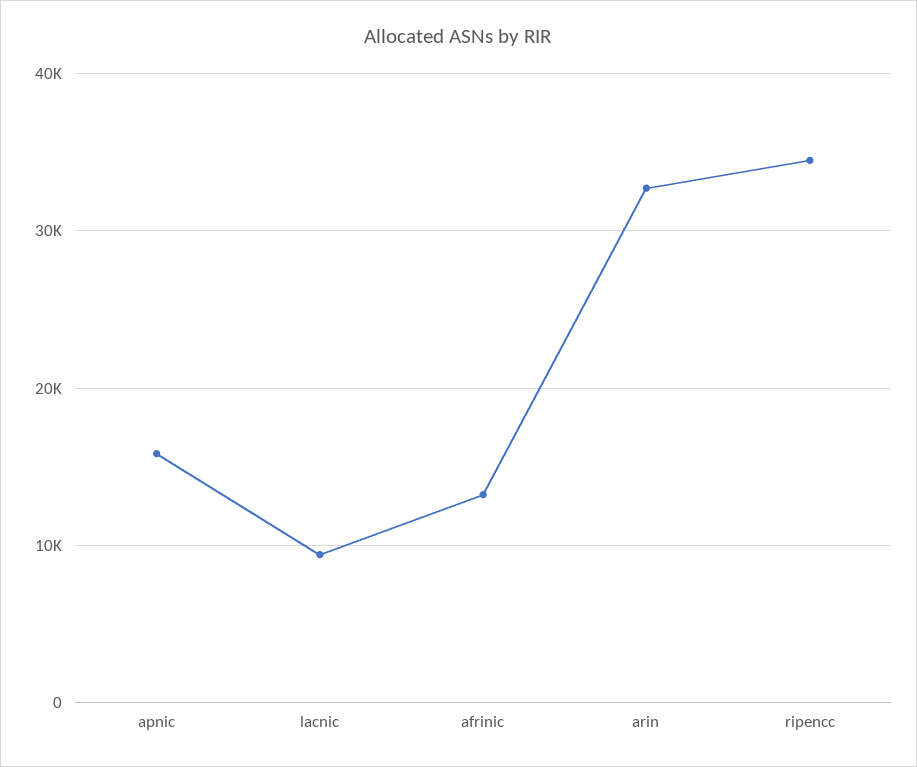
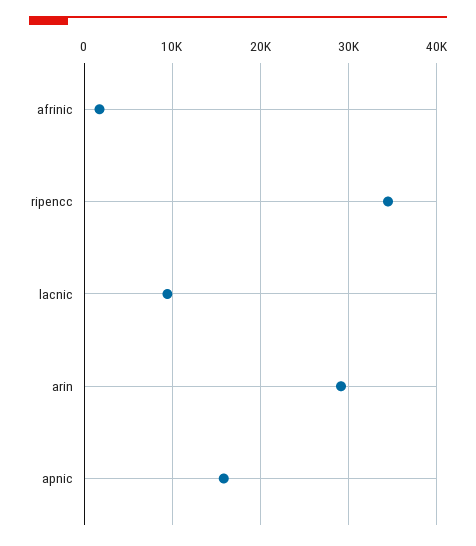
afrinic: 13000 -> 2000
arin: 33000 -> 29000

